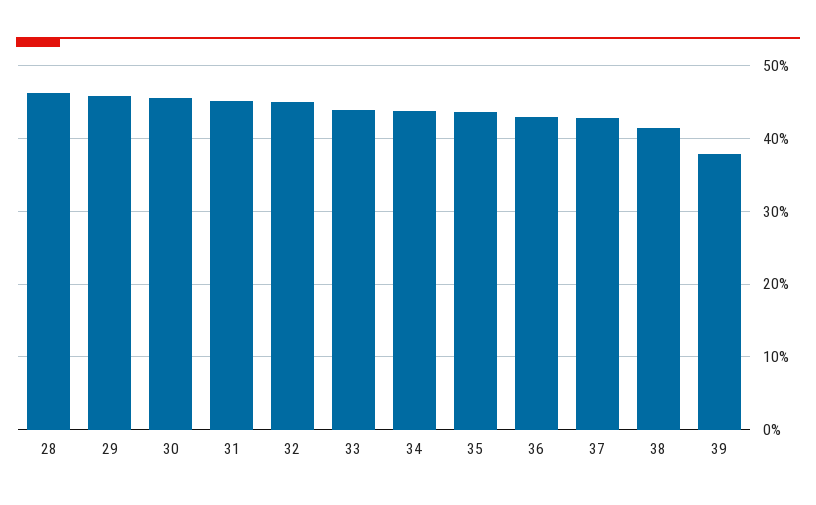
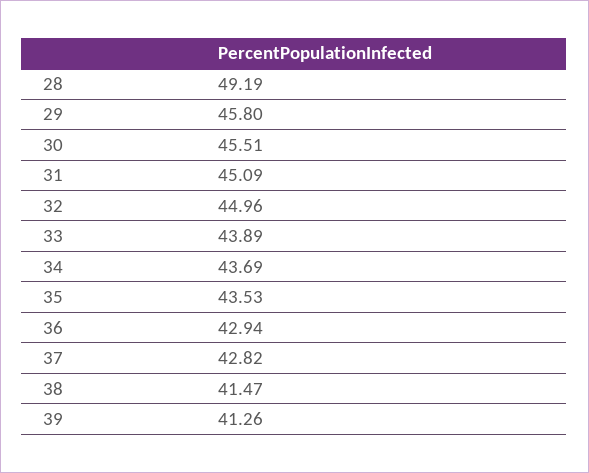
28: 46 -> 49.19
39: 38 -> 41.26

